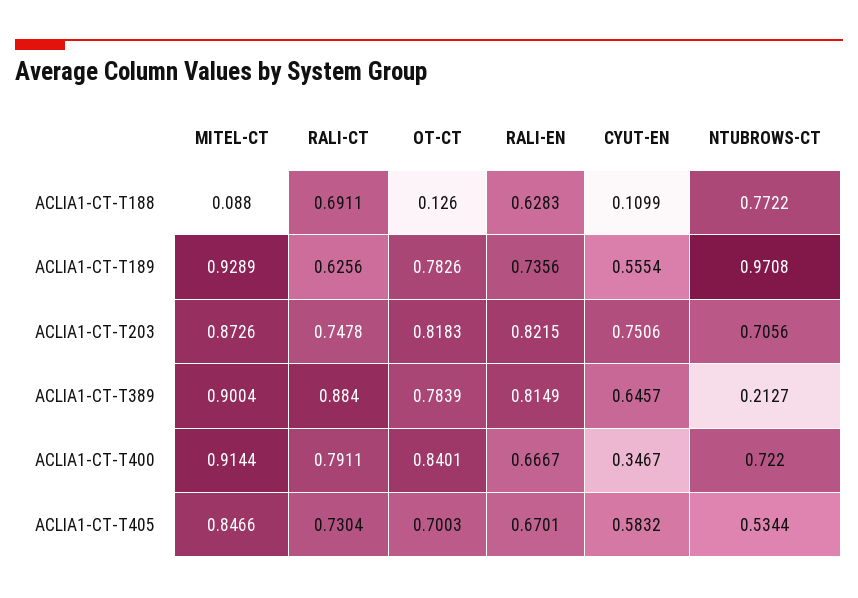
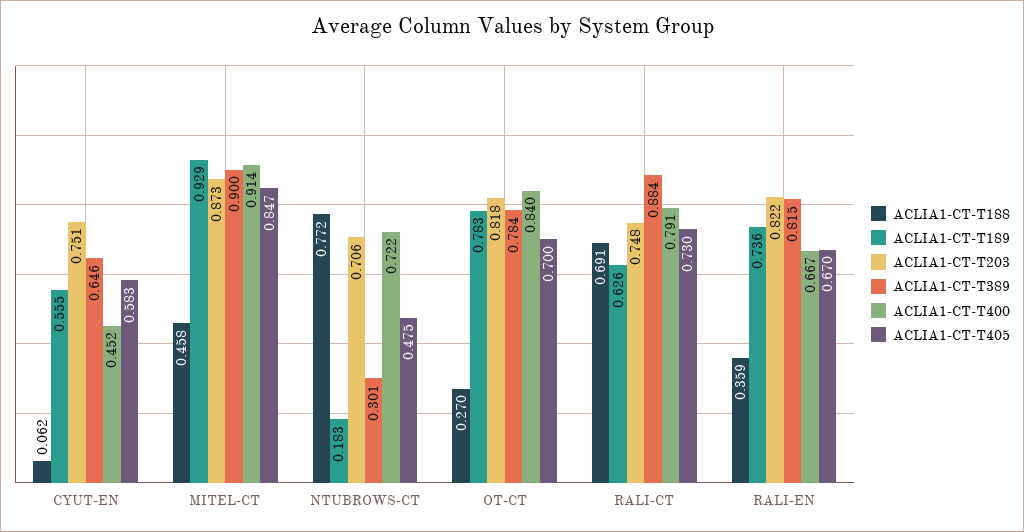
ACLIA1-CT-T188, MITEL-CT: 0.088 -> 0.458
ACLIA1-CT-T188, OT-CT: 0.126 -> 0.27
ACLIA1-CT-T188, RALI-EN: 0.6283 -> 0.359
ACLIA1-CT-T188, CYUT-EN: 0.1099 -> 0.062
ACLIA1-CT-T189, NTUBROWS-CT: 0.9708 -> 0.183
ACLIA1-CT-T389, NTUBROWS-CT: 0.2127 -> 0.301
ACLIA1-CT-T400, CYUT-EN: 0.3467 -> 0.452
ACLIA1-CT-T405, NTUBROWS-CT: 0.5344 -> 0.475

